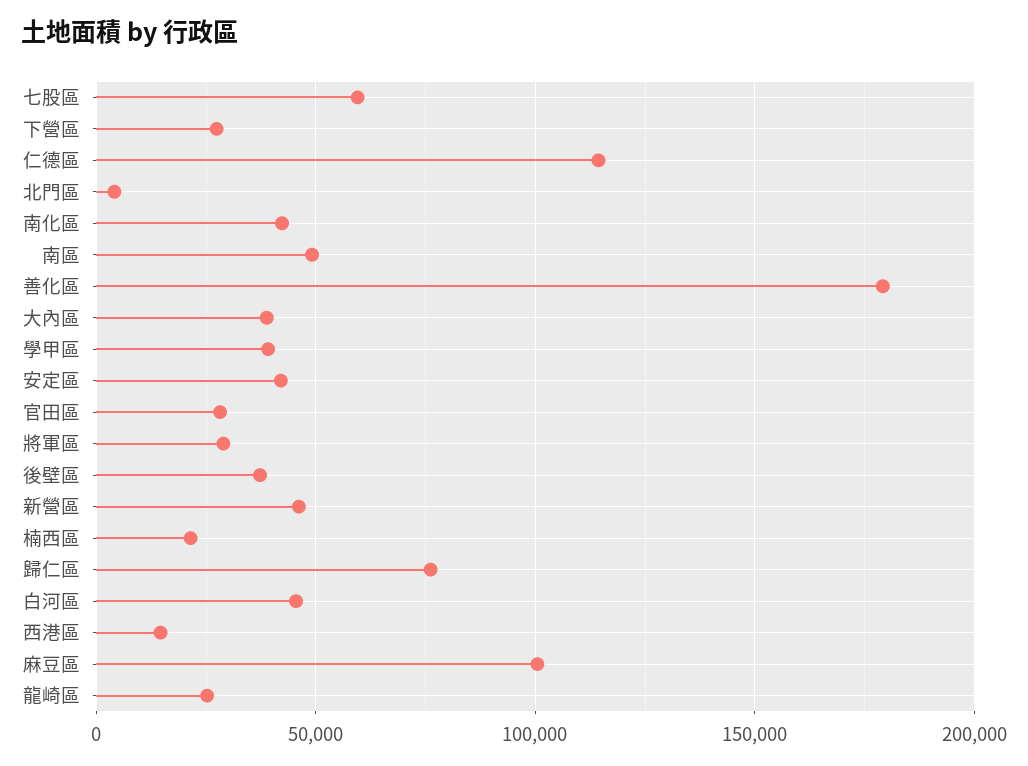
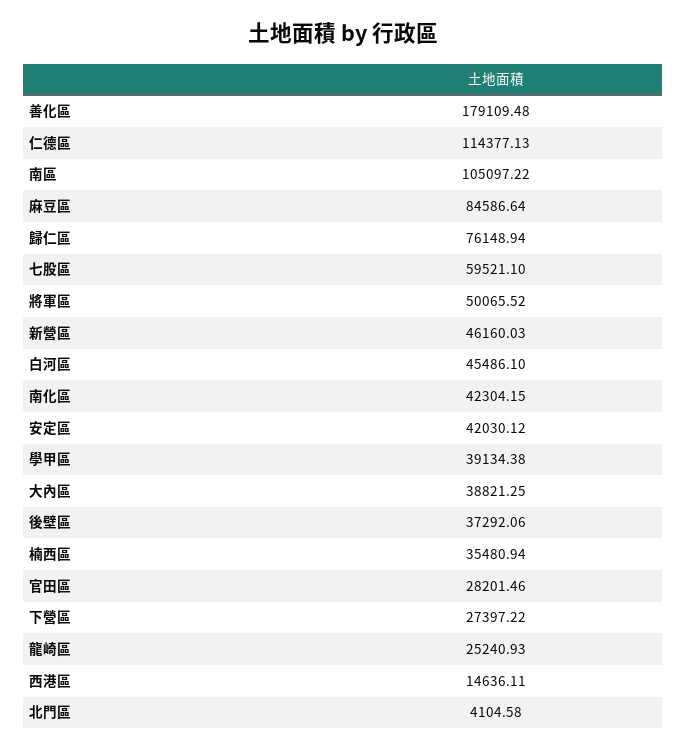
南區: 50000 -> 105097.22
將軍區: 30000 -> 50065.52
楠西區: 20000 -> 35480.94
麻豆區: 100000 -> 84586.64

